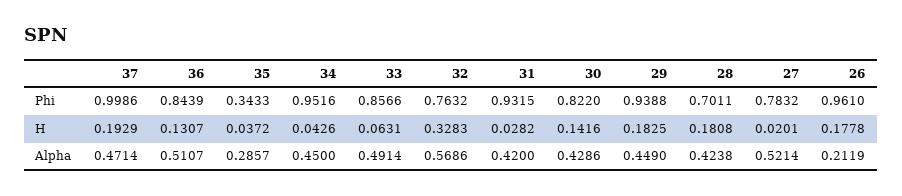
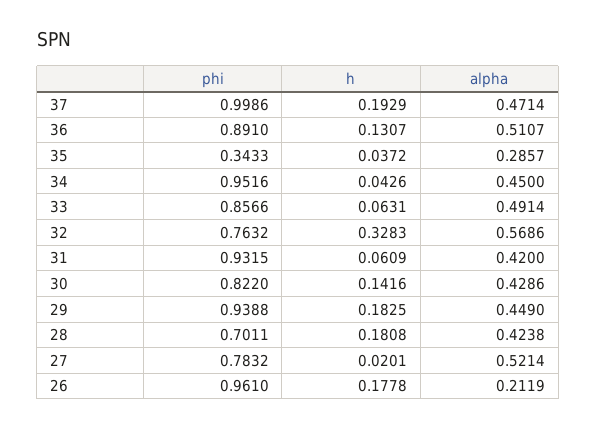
36, Phi: 0.8439 -> 0.891
31, H: 0.0282 -> 0.0609

